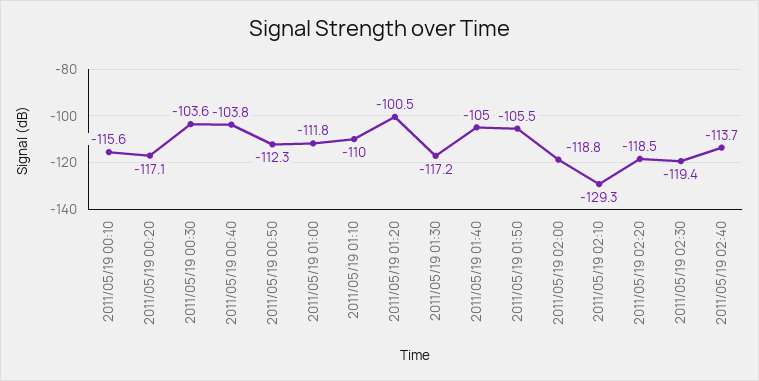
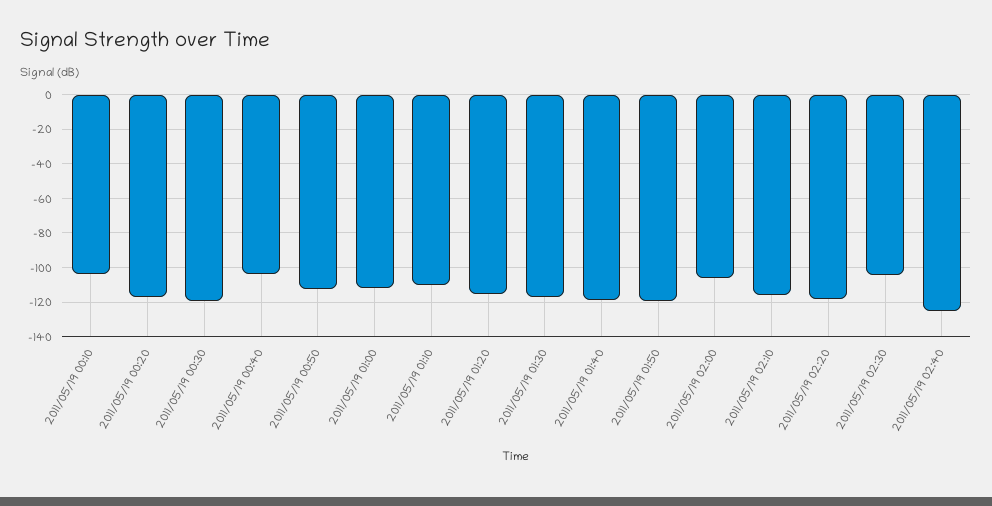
2011/05/19 00:10: -115.6 -> -105
2011/05/19 00:30: -103.6 -> -120
2011/05/19 01:20: -100.5 -> -115
2011/05/19 01:40: -105 -> -120
2011/05/19 01:50: -105.5 -> -120
2011/05/19 02:00: -118.8 -> -105
2011/05/19 02:10: -129.3 -> -115
2011/05/19 02:30: -119.4 -> -105
2011/05/19 02:40: -113.7 -> -125

